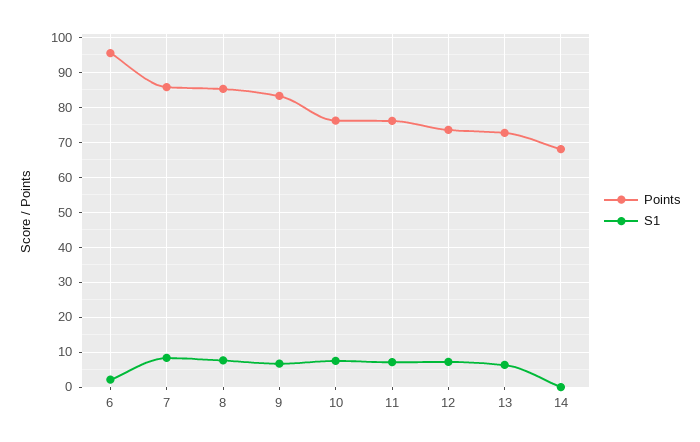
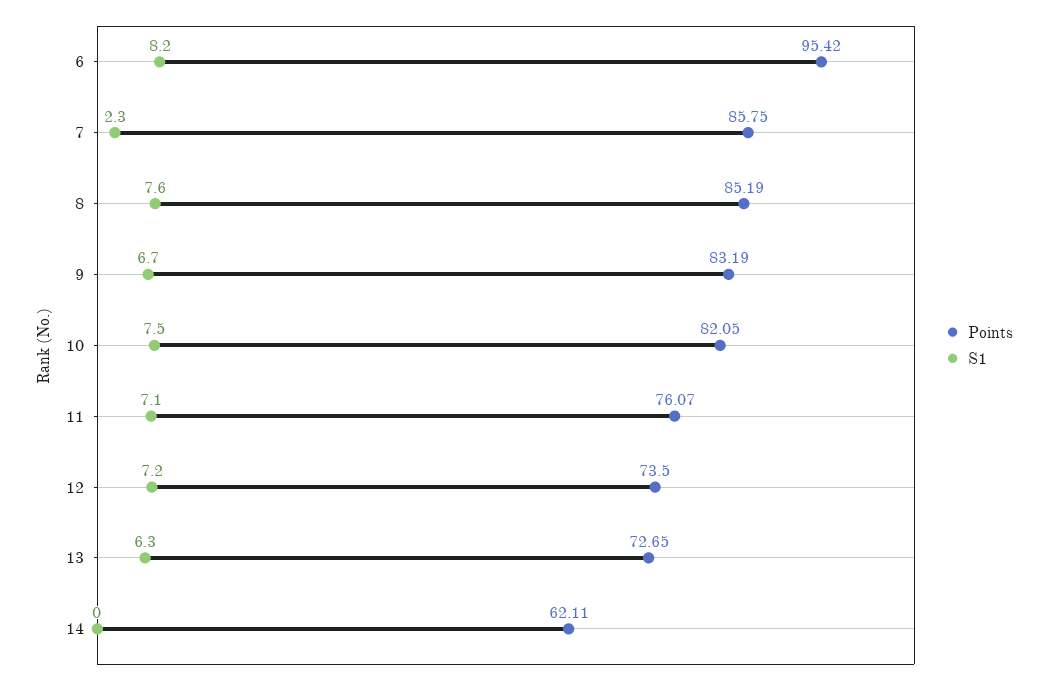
S1, 6: 2 -> 8.2
S1, 7: 8 -> 2.3
Points, 10: 76 -> 82.05
Points, 14: 68 -> 62.11

